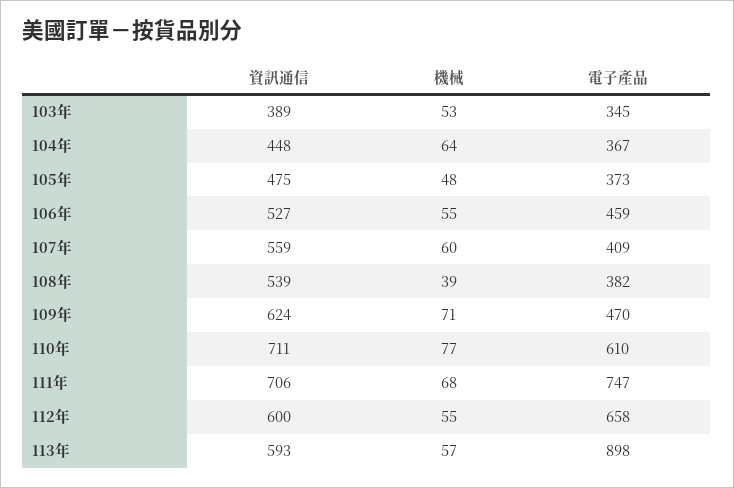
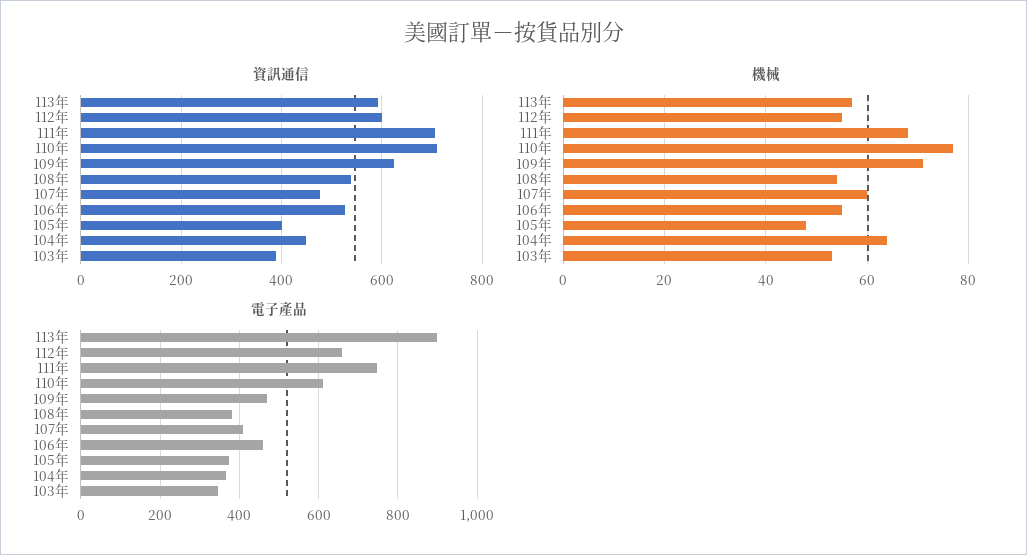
資訊通信, 105年: 475 -> 400
資訊通信, 107年: 559 -> 480
機械, 108年: 39 -> 55

